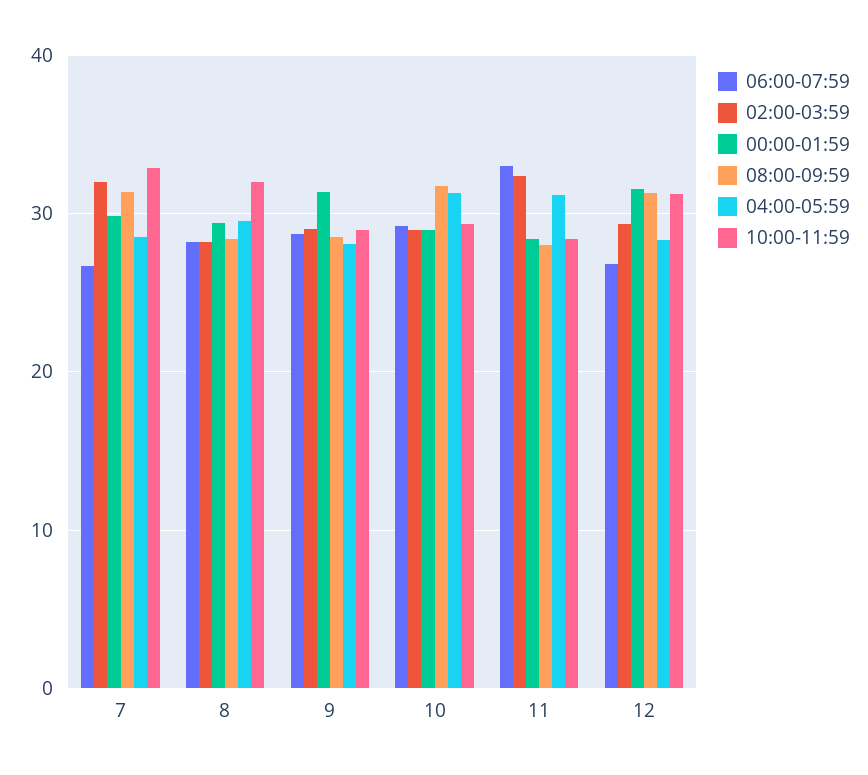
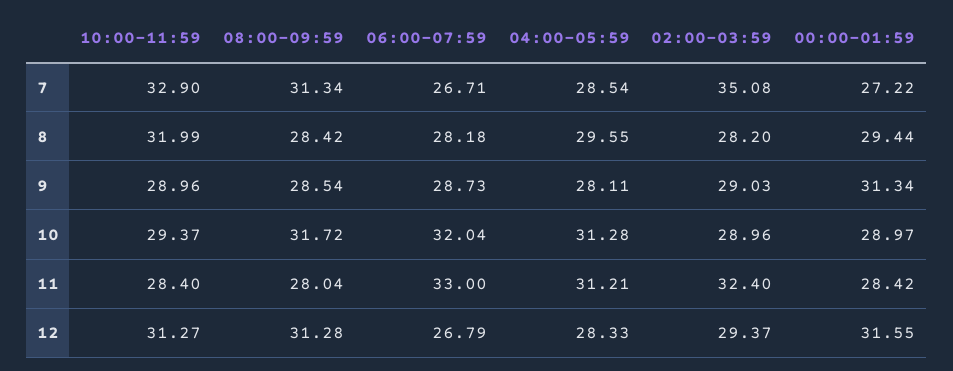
02:00-03:59, 7: 32 -> 35.08
00:00-01:59, 7: 30 -> 27.22
06:00-07:59, 10: 29 -> 32.04

